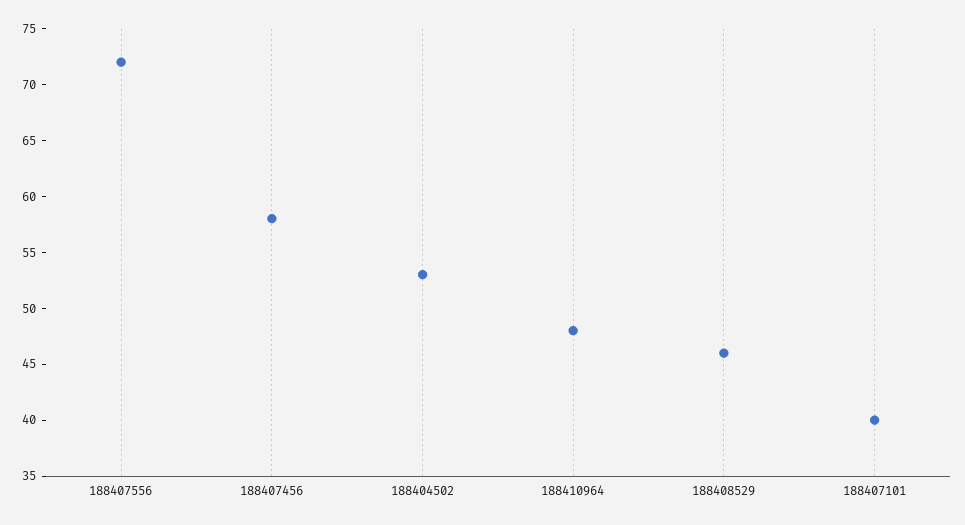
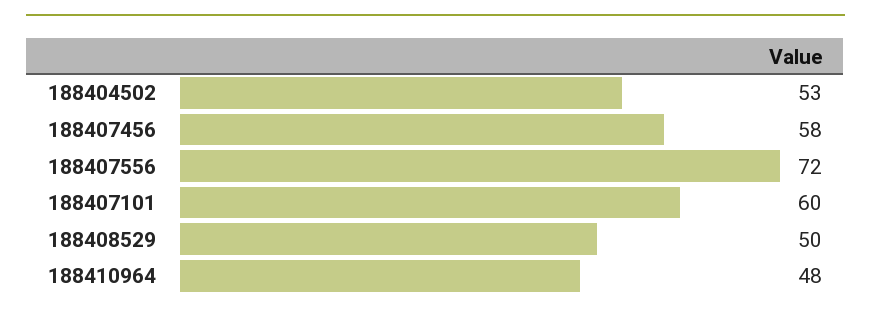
188408529: 46 -> 50
188407101: 40 -> 60

